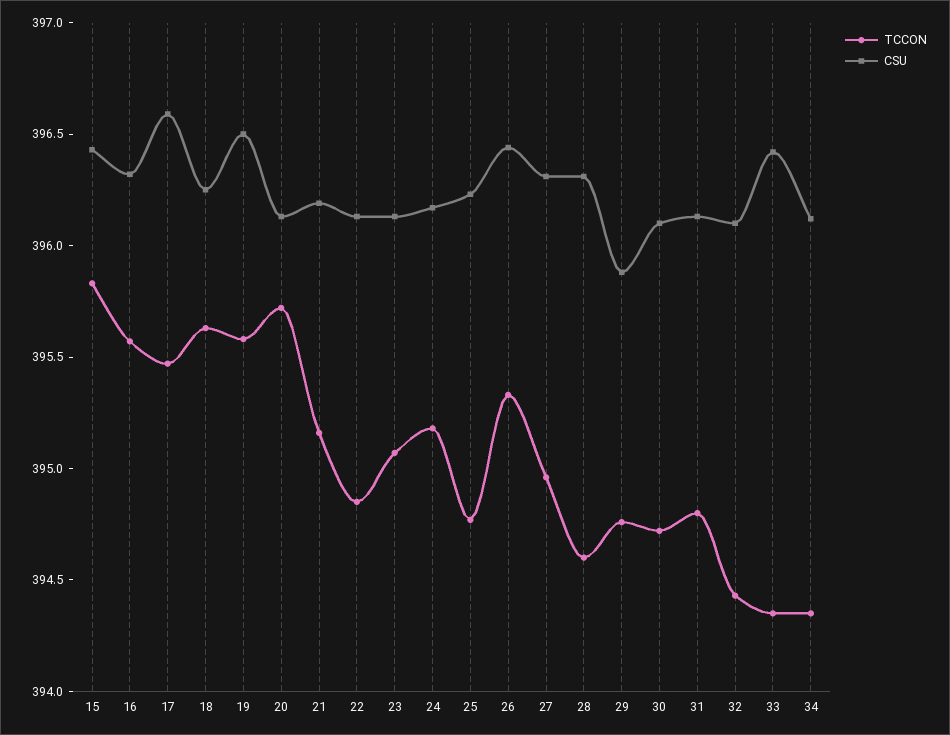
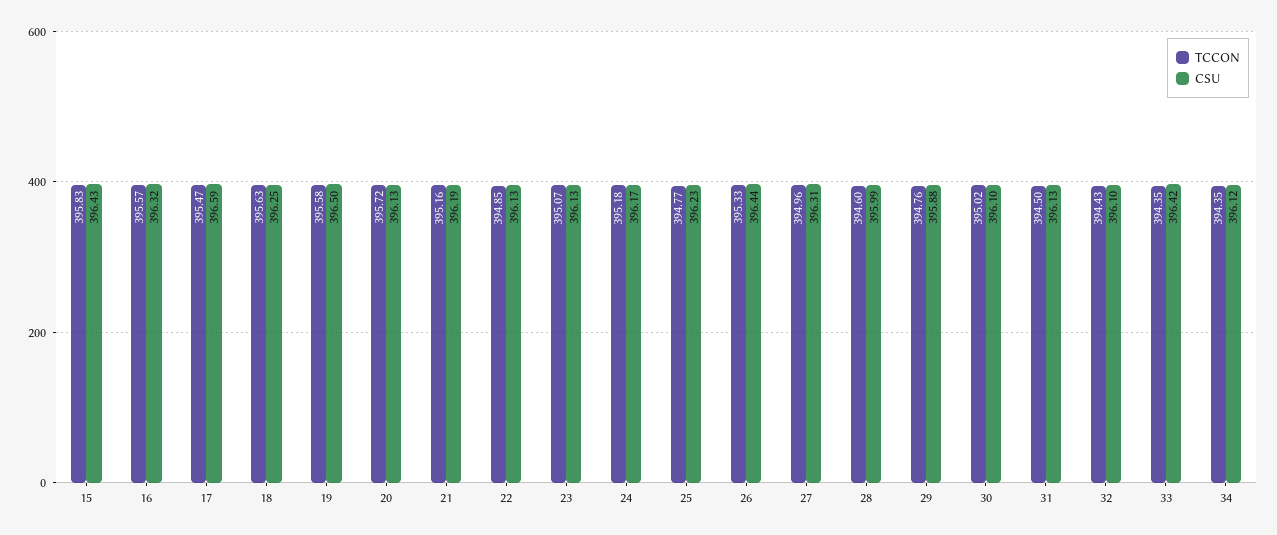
CSU, 28: 396.3 -> 395.99
TCCON, 30: 394.7 -> 395.02
TCCON, 31: 394.8 -> 394.5

